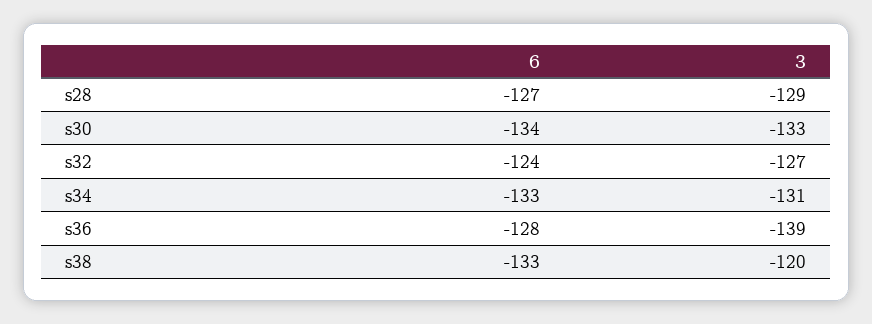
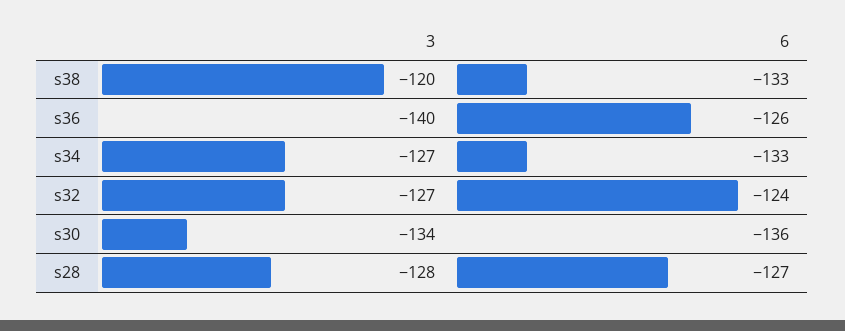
3, s28: -129 -> -128
6, s30: -134 -> -136
3, s30: -133 -> -134
3, s34: -131 -> -127
6, s36: -128 -> -126
3, s36: -139 -> -140

